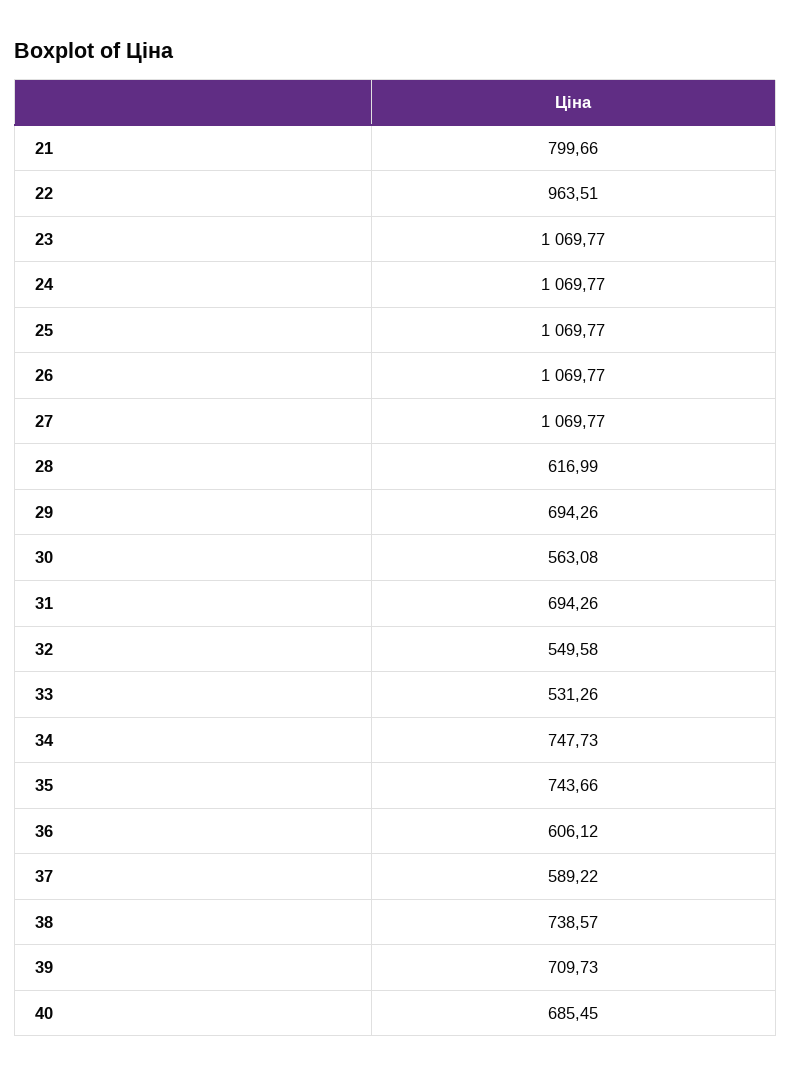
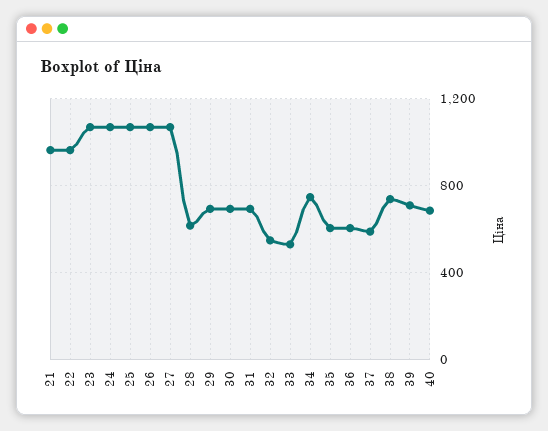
21: 799.66 -> 950
30: 563.08 -> 700
35: 743.66 -> 600

